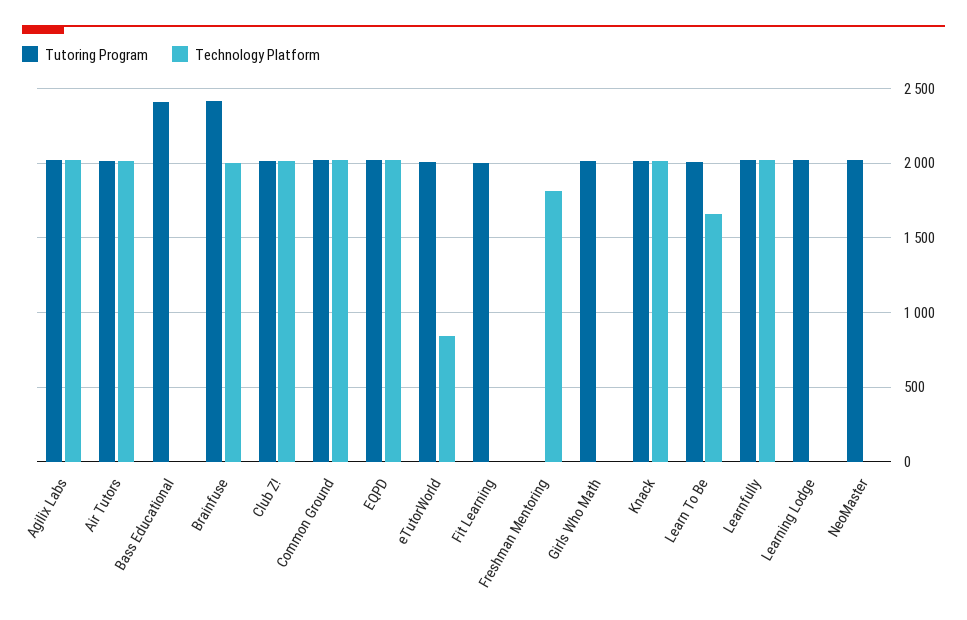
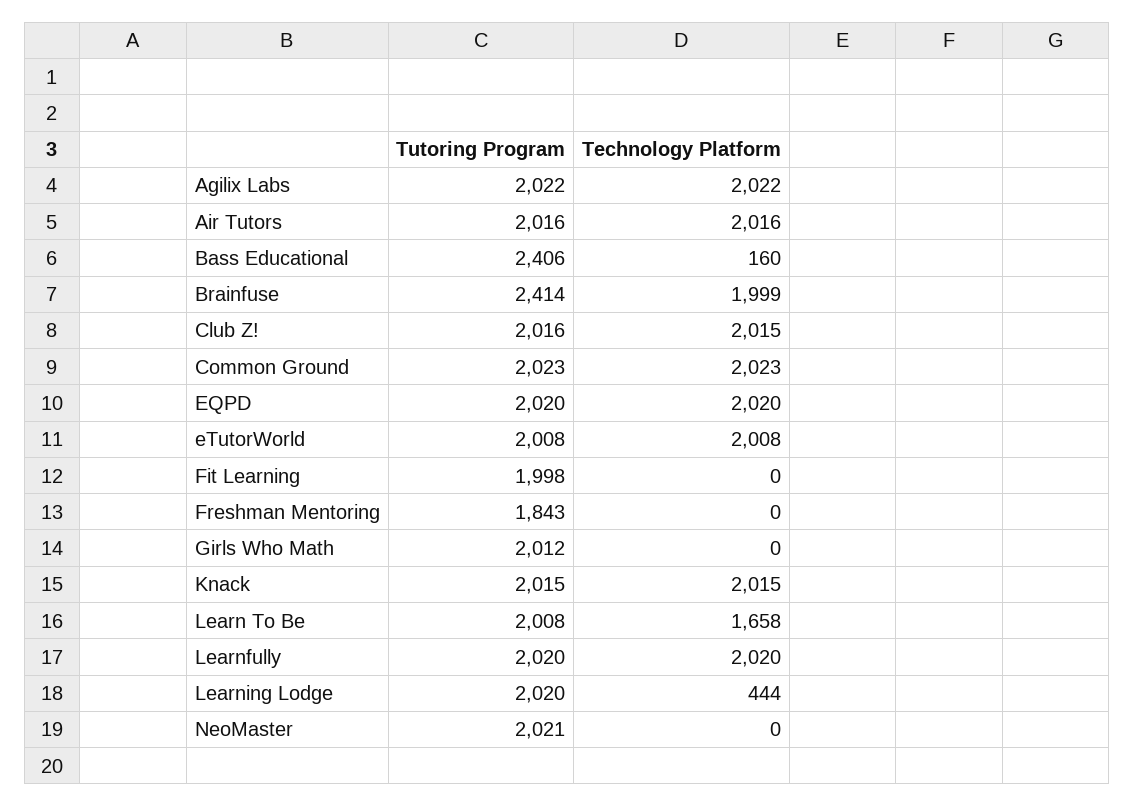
Technology Platform, Bass Educational: 0 -> 160
Technology Platform, eTutorWorld: 850 -> 2008
Tutoring Program, Freshman Mentoring: 0 -> 1843
Technology Platform, Freshman Mentoring: 1800 -> 0
Technology Platform, Learning Lodge: 0 -> 444

